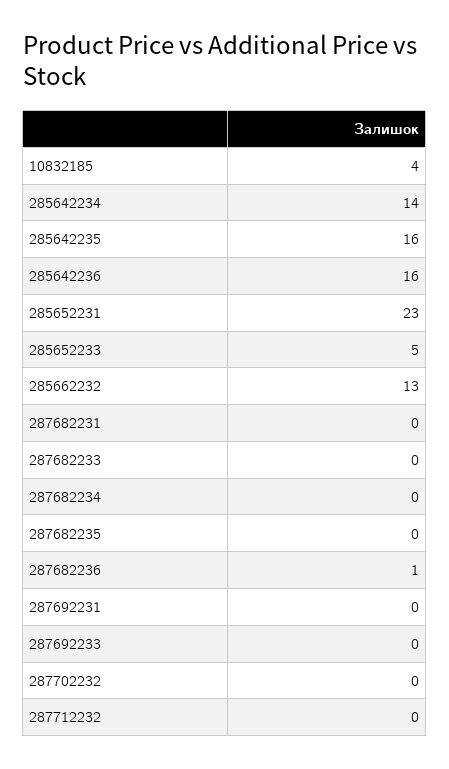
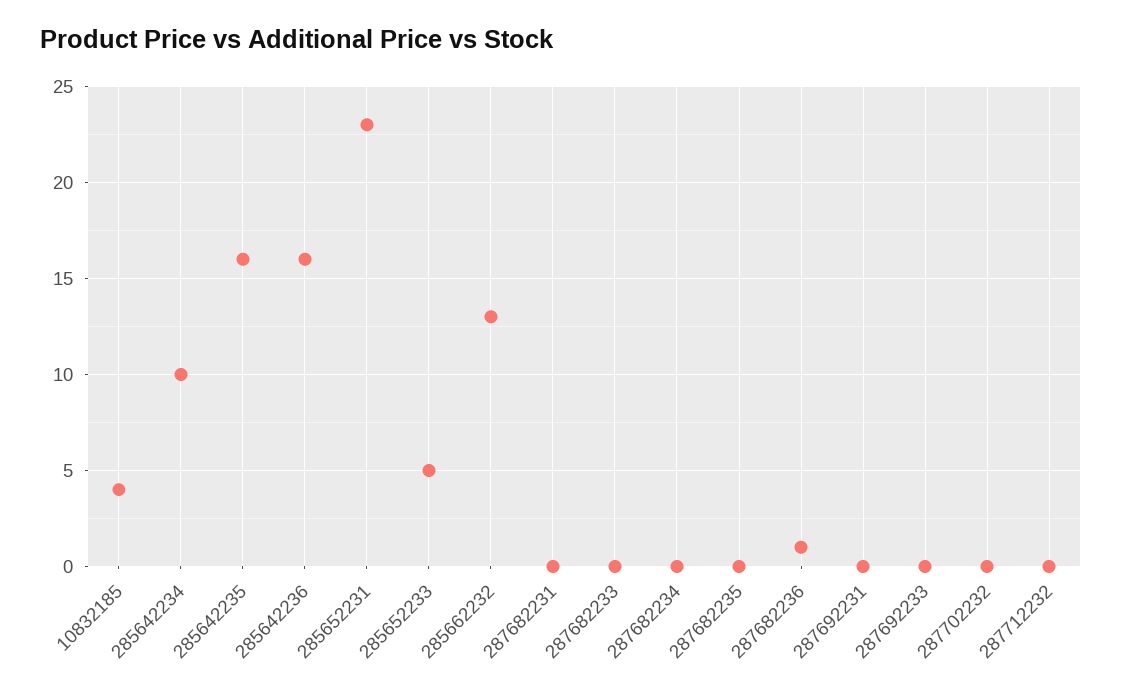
285642234: 14 -> 10

